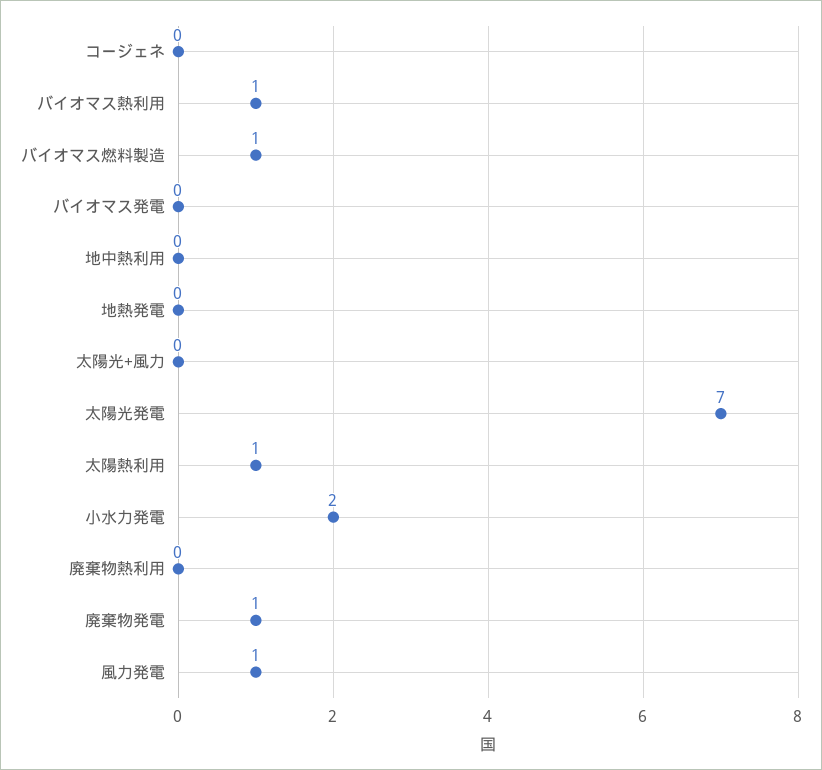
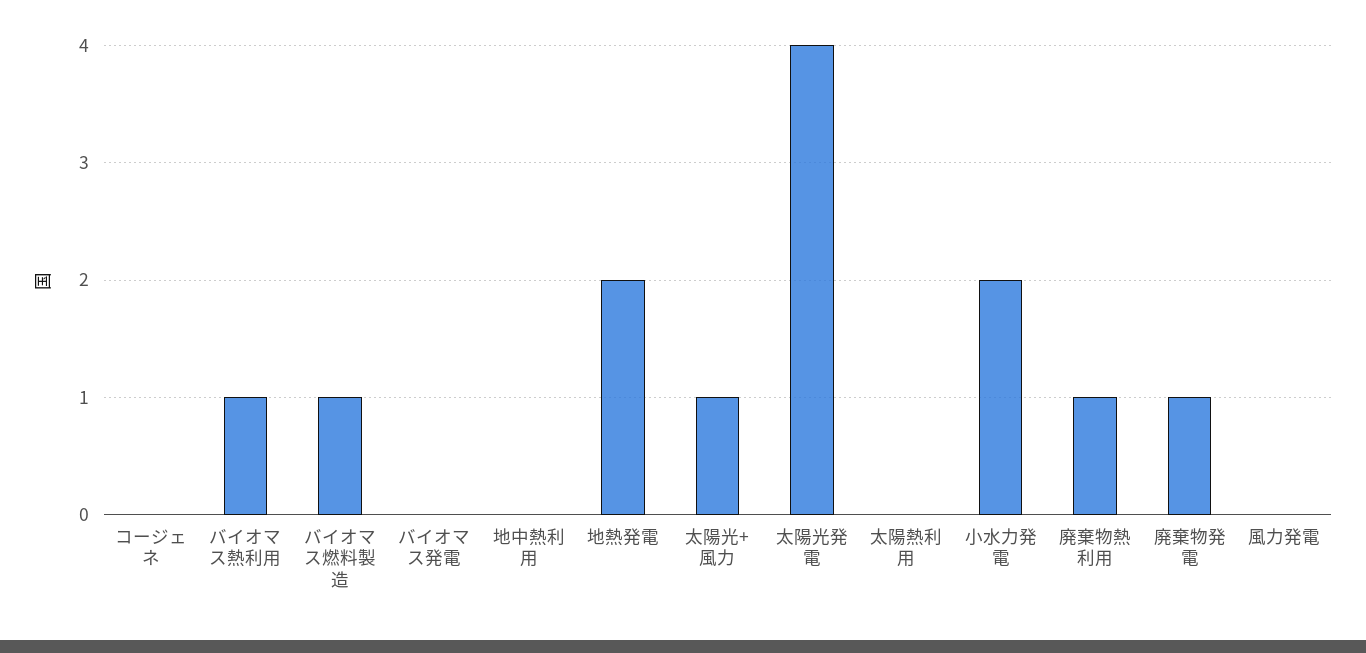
地熱発電: 0 -> 2
太陽光+風力: 0 -> 1
太陽光発電: 7 -> 4
太陽熱利用: 1 -> 0
廃棄物熱利用: 0 -> 1
風力発電: 1 -> 0

